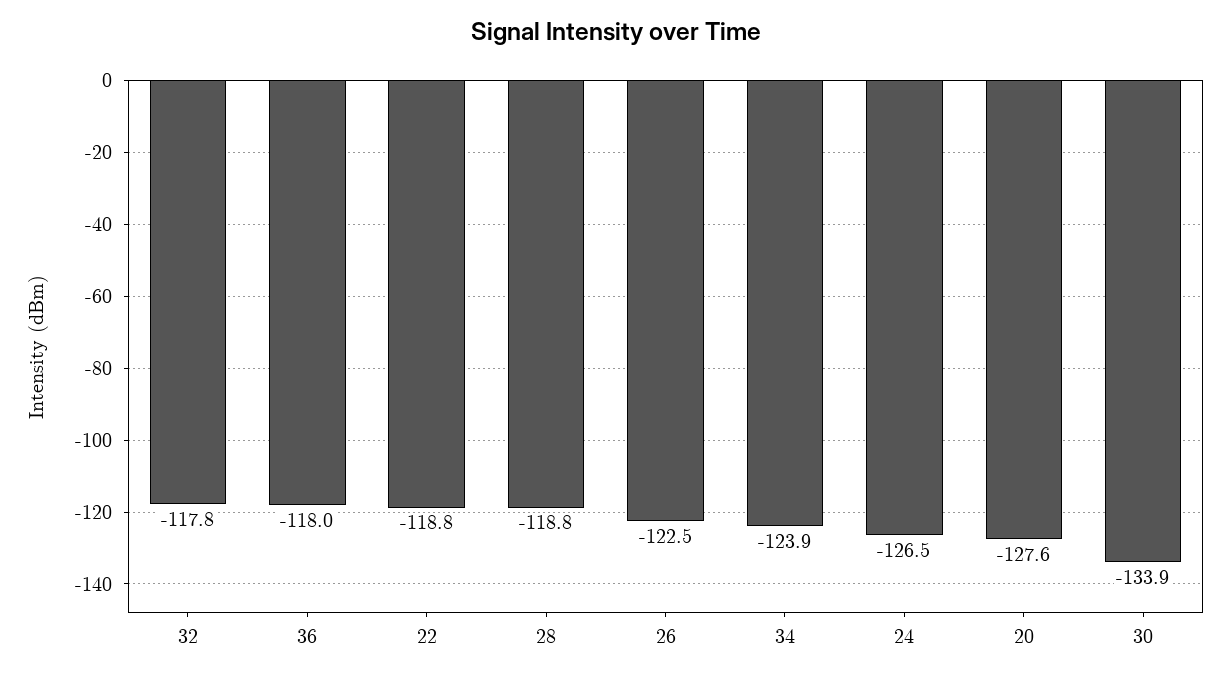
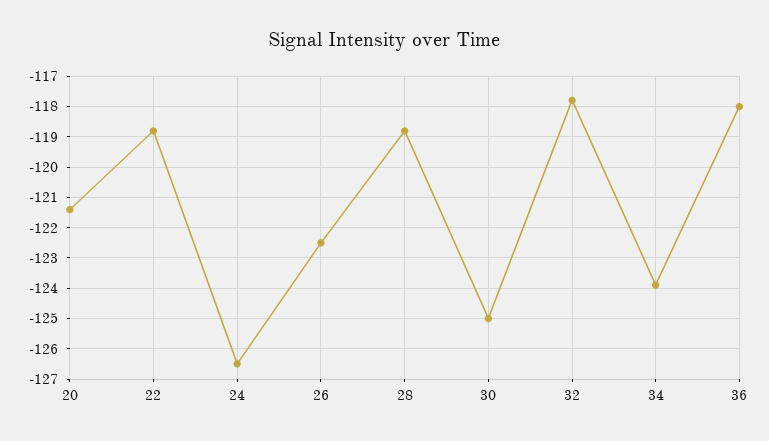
20: -127.6 -> -121.5
30: -133.9 -> -125

